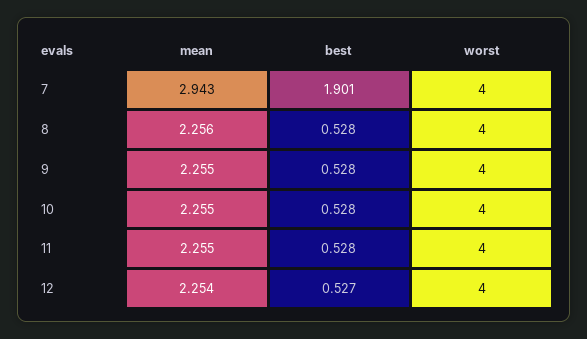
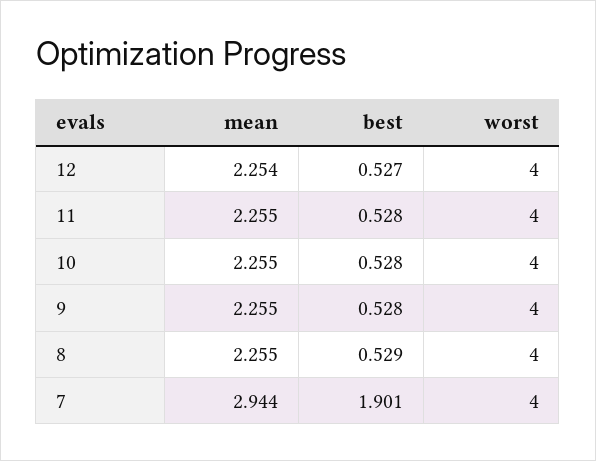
mean, 7: 2.943 -> 2.944
mean, 8: 2.256 -> 2.255
best, 8: 0.528 -> 0.529

